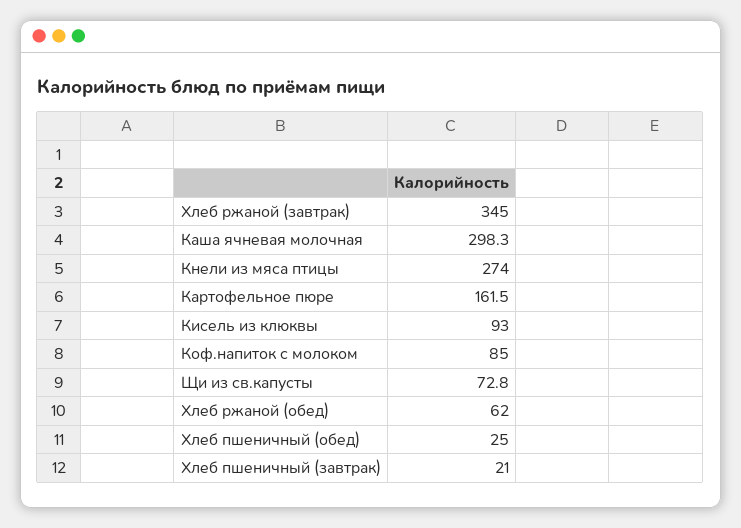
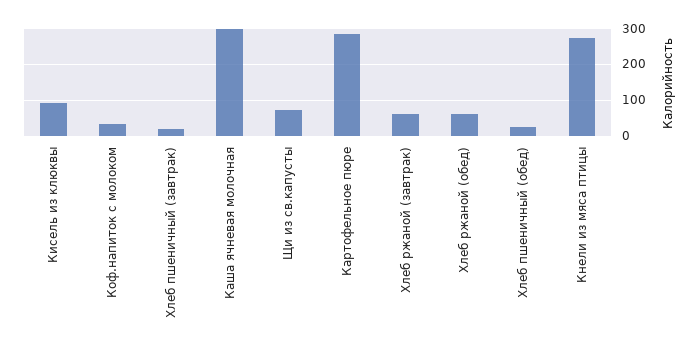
Хлеб ржаной (завтрак): 345 -> 60
Картофельное пюре: 161.5 -> 280
Коф.напиток с молоком: 85 -> 40

